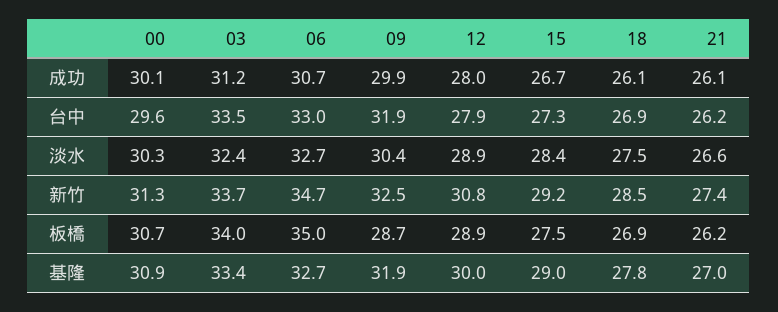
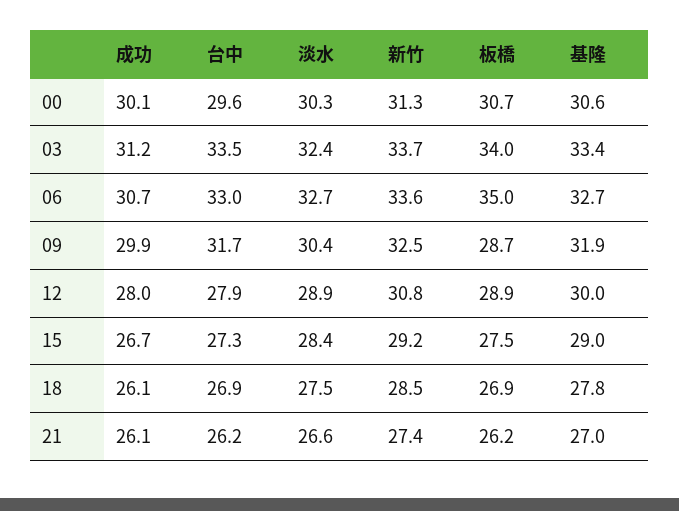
09, 台中: 31.9 -> 31.7
06, 新竹: 34.7 -> 33.6
00, 基隆: 30.9 -> 30.6

